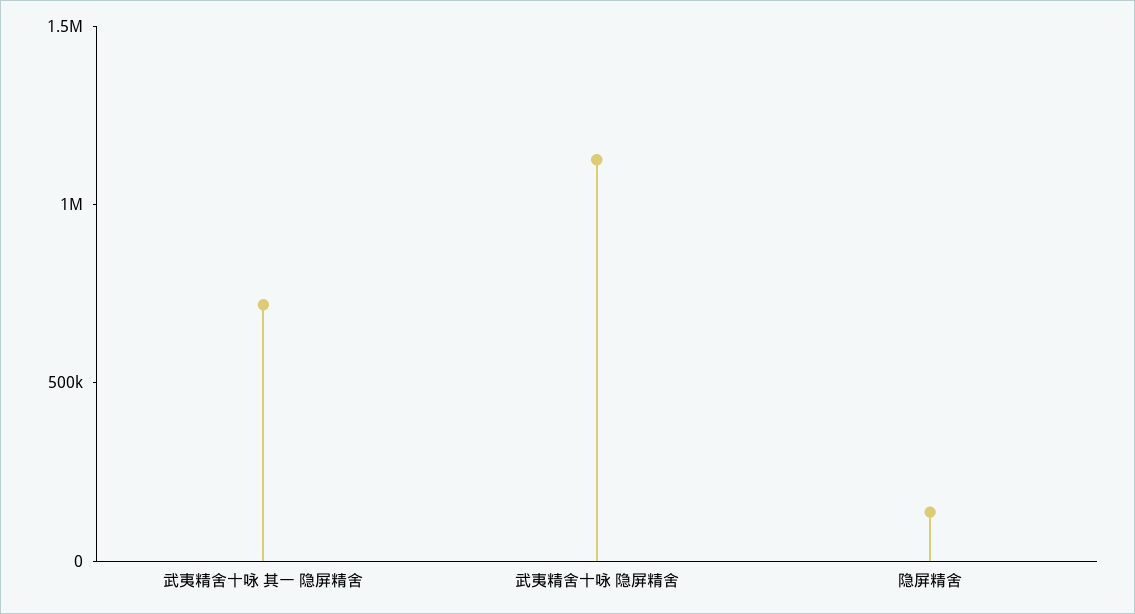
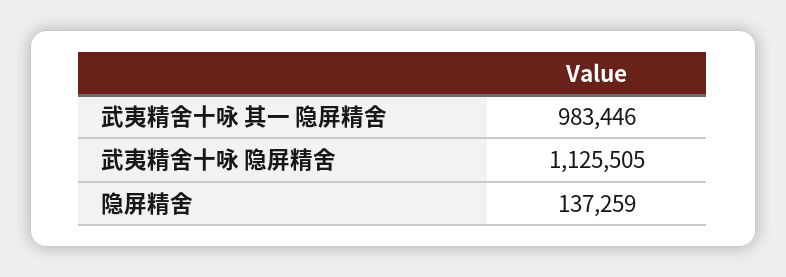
武夷精舍十咏 其一 隐屏精舍: 700000 -> 983446

